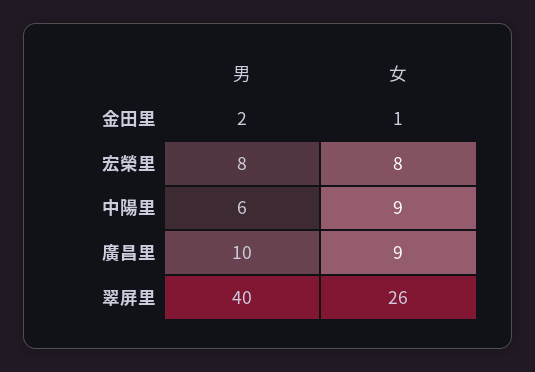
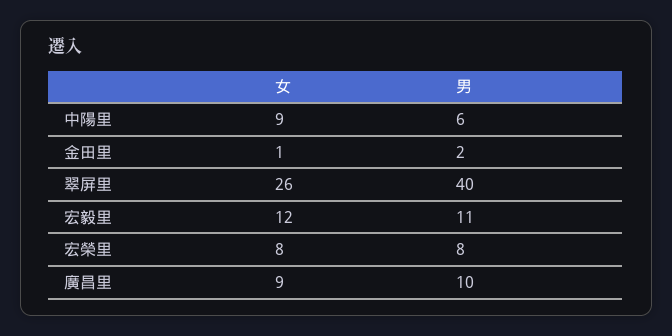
女, 宏毅里: none -> 12
男, 宏毅里: none -> 11

